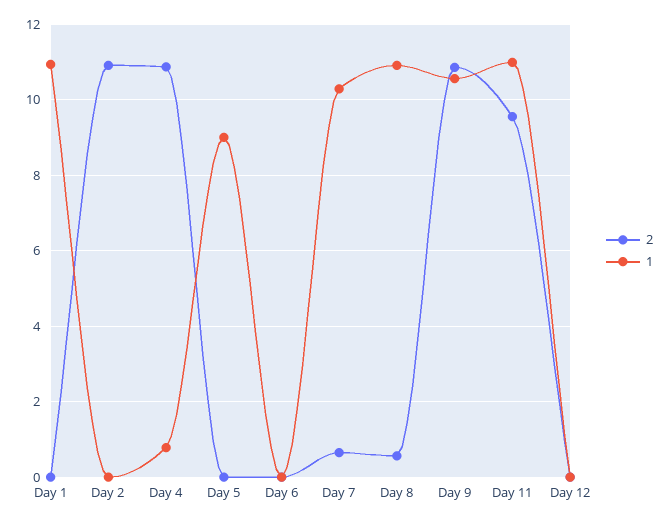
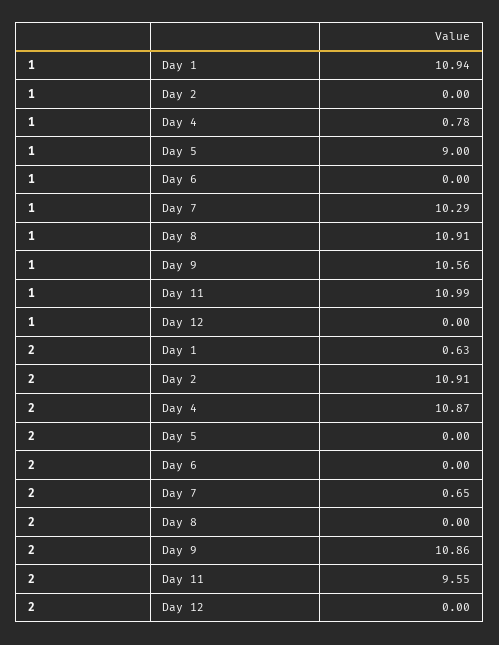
2, Day 1: 0 -> 0.63
2, Day 8: 0.6 -> 0

